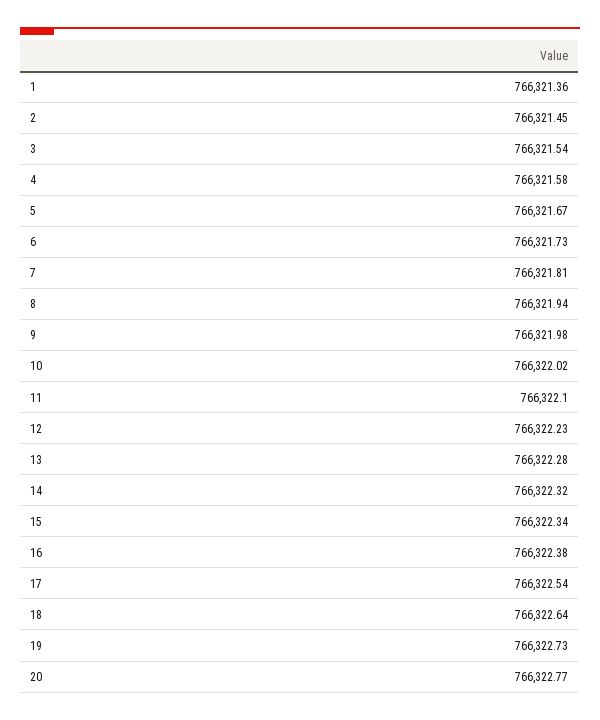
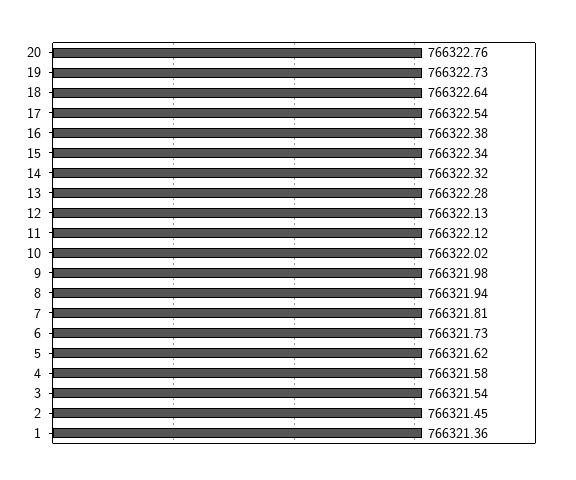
5: 766321.67 -> 766321.62
11: 766322.1 -> 766322.12
12: 766322.23 -> 766322.13
20: 766322.77 -> 766322.76

